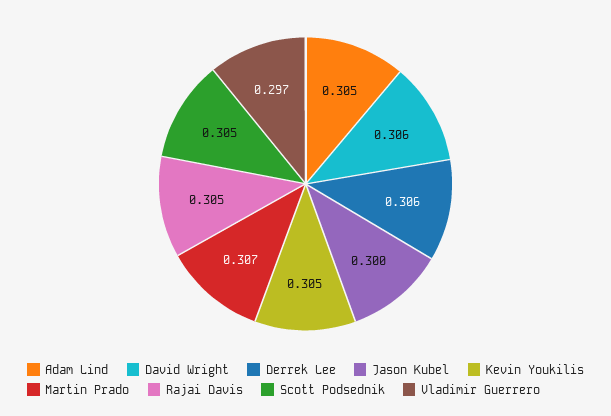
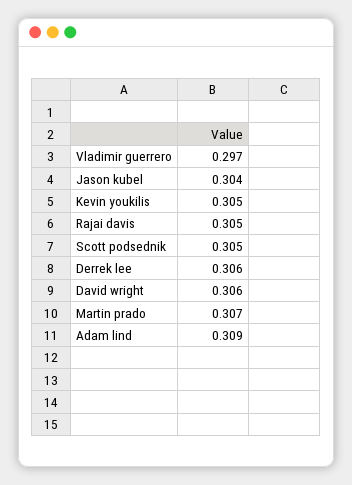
Adam Lind: 0.305 -> 0.309
Jason Kubel: 0.3 -> 0.304

